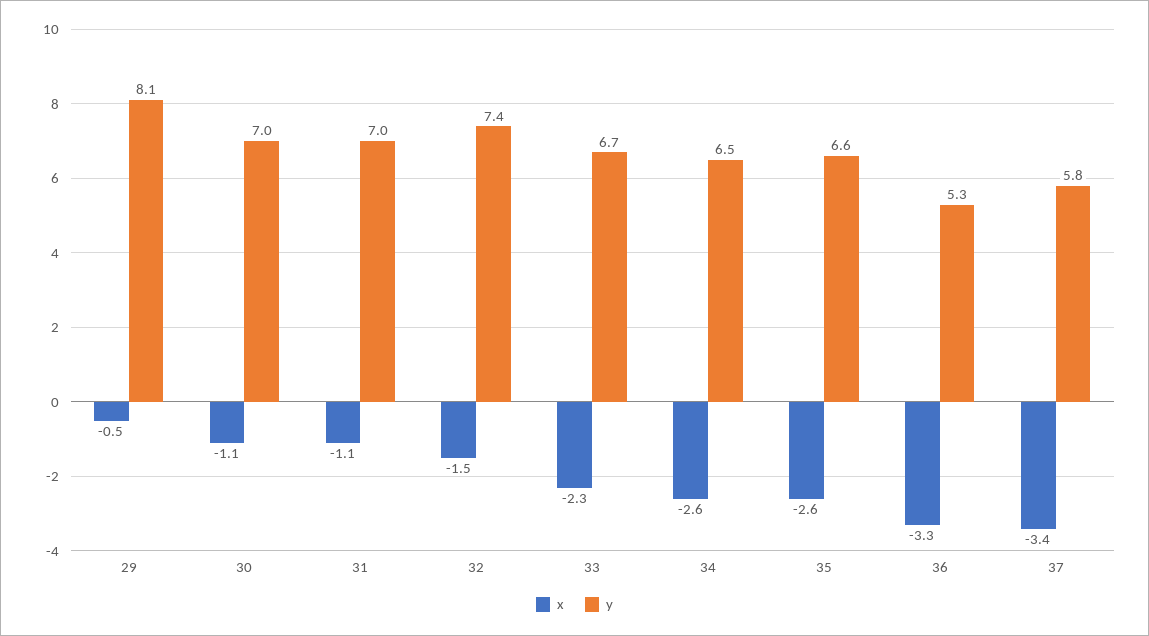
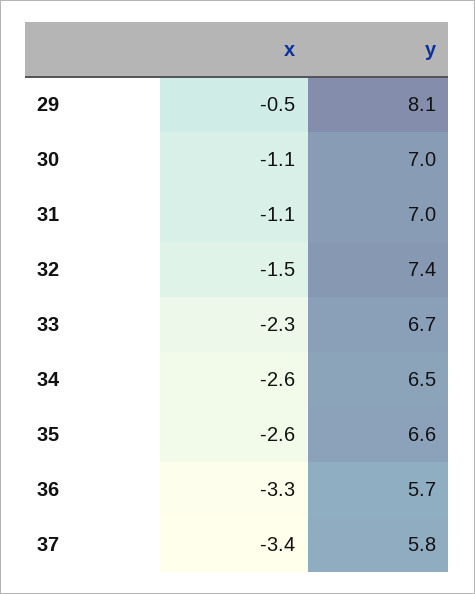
y, 36: 5.3 -> 5.7

